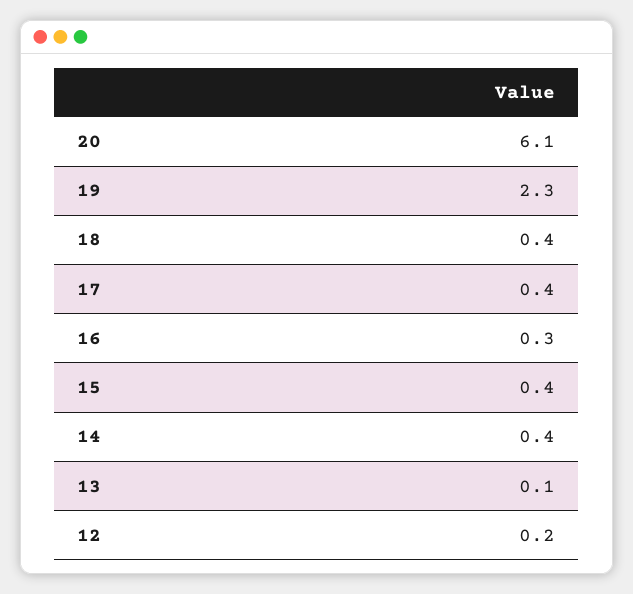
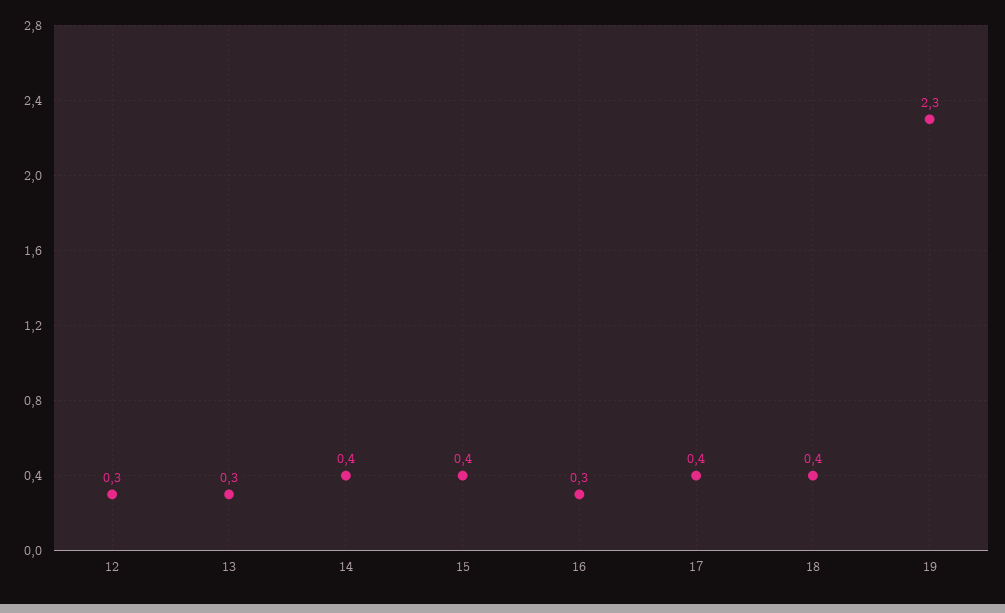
20: 6.1 -> none
13: 0.1 -> 0.3
12: 0.2 -> 0.3

